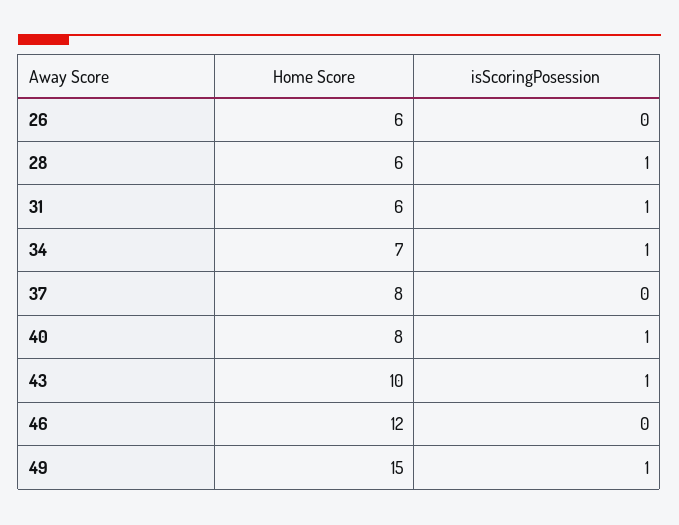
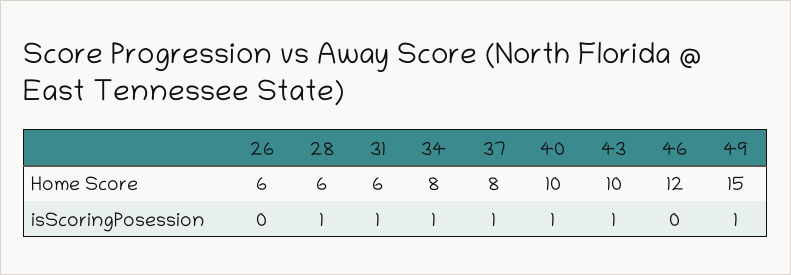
Home Score, 34: 7 -> 8
isScoringPosession, 37: 0 -> 1
Home Score, 40: 8 -> 10

